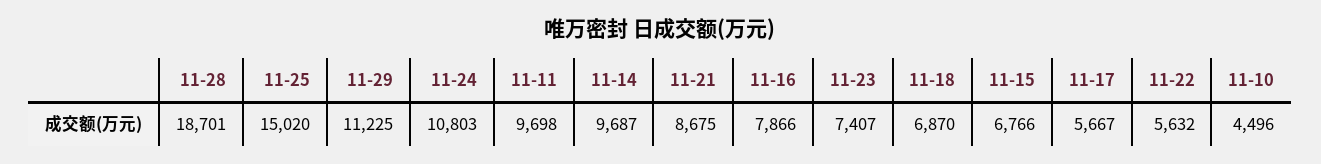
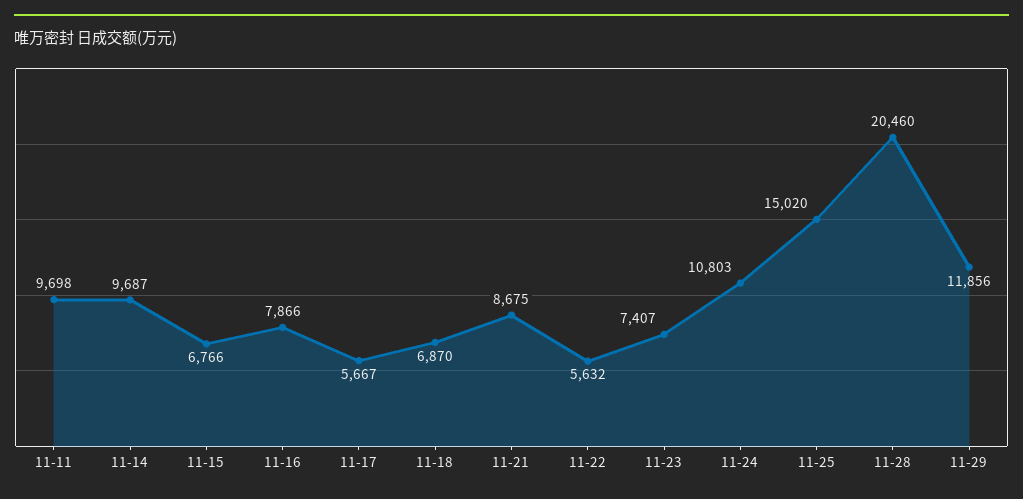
11-28: 18701 -> 20460
11-29: 11225 -> 11856
11-10: 4496 -> none

